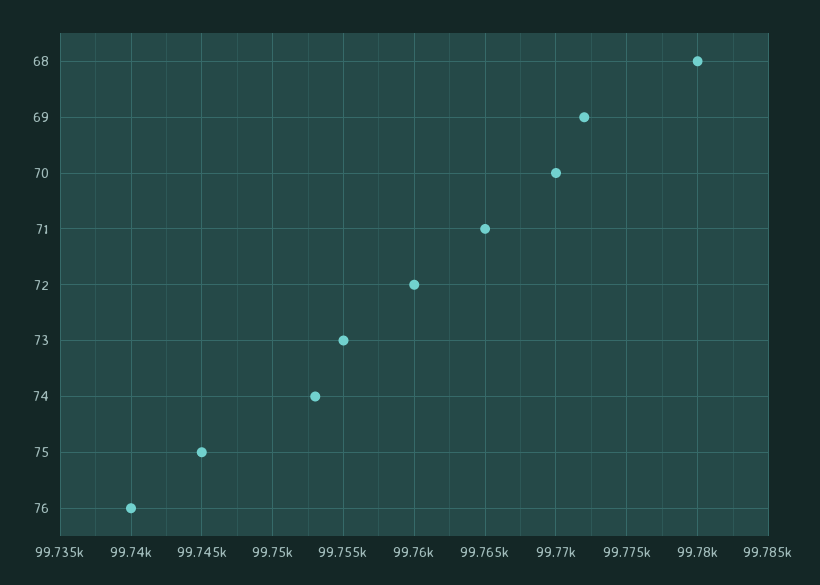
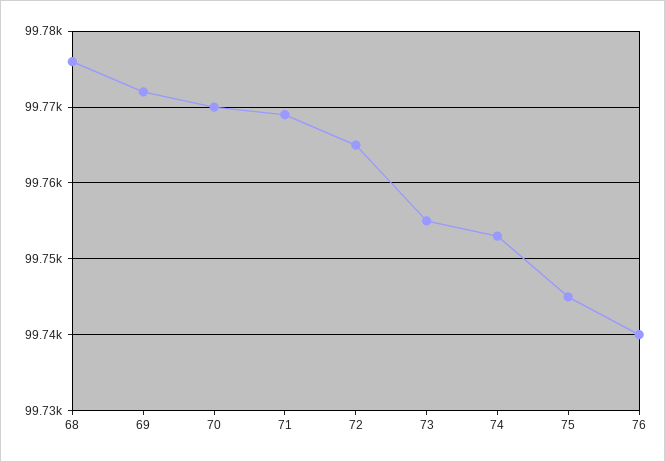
68: 99780 -> 99776
71: 99765 -> 99769
72: 99760 -> 99765

